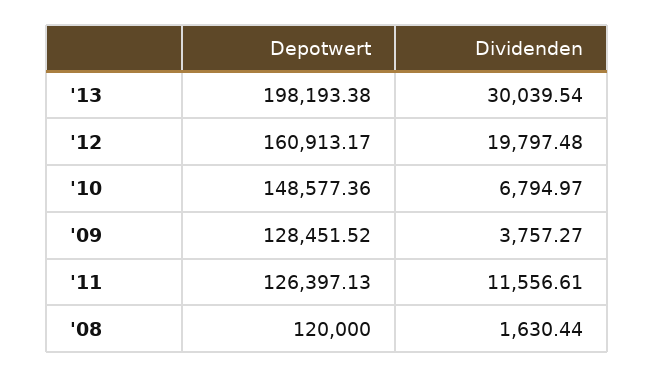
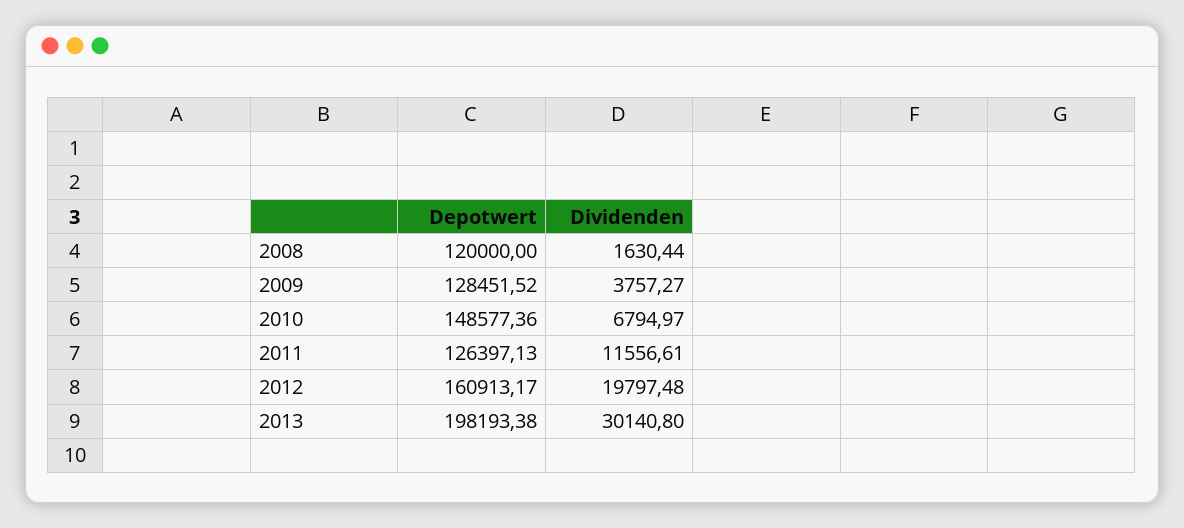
Dividenden, '13: 30039.54 -> 30140.8

